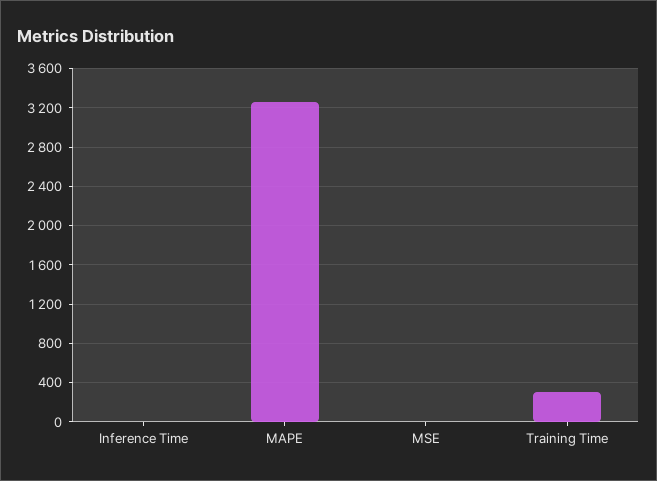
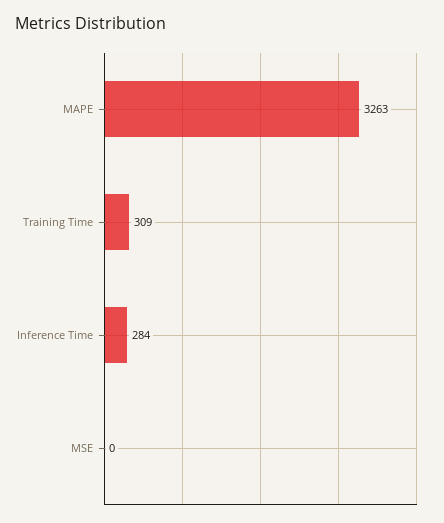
Inference Time: 0 -> 284

